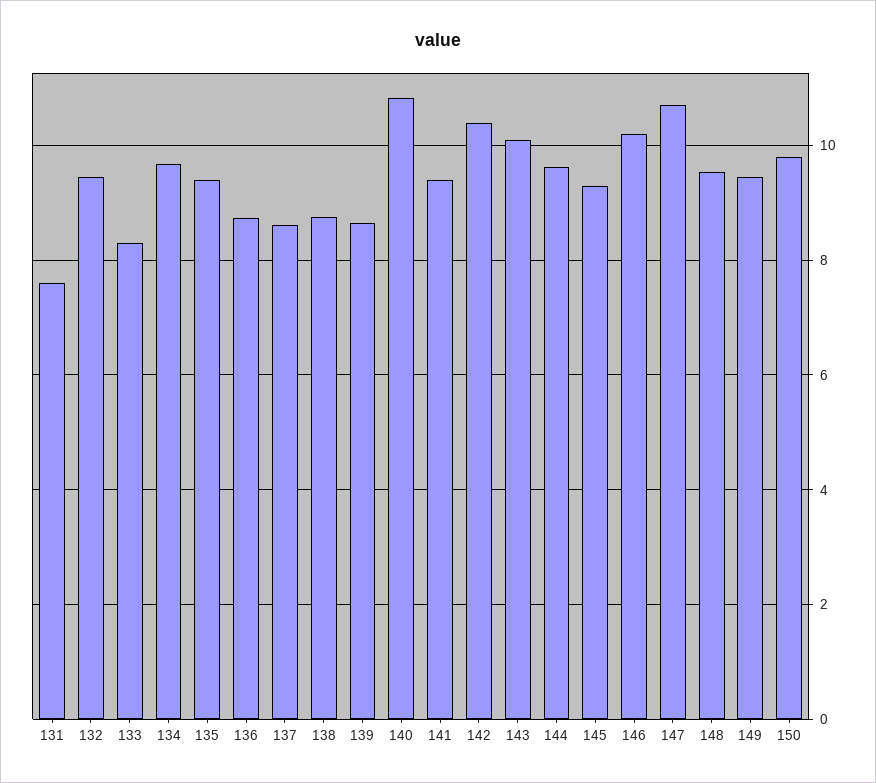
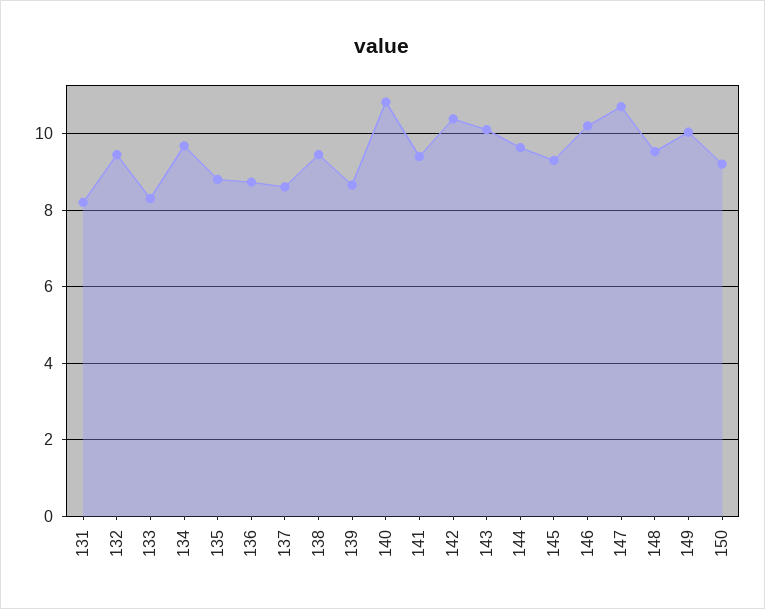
131: 7.6 -> 8.2
135: 9.4 -> 8.8
138: 8.8 -> 9.4
149: 9.4 -> 10
150: 9.8 -> 9.2

